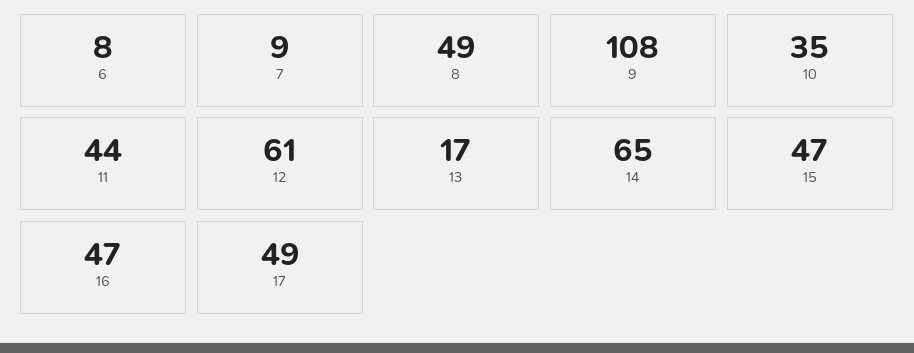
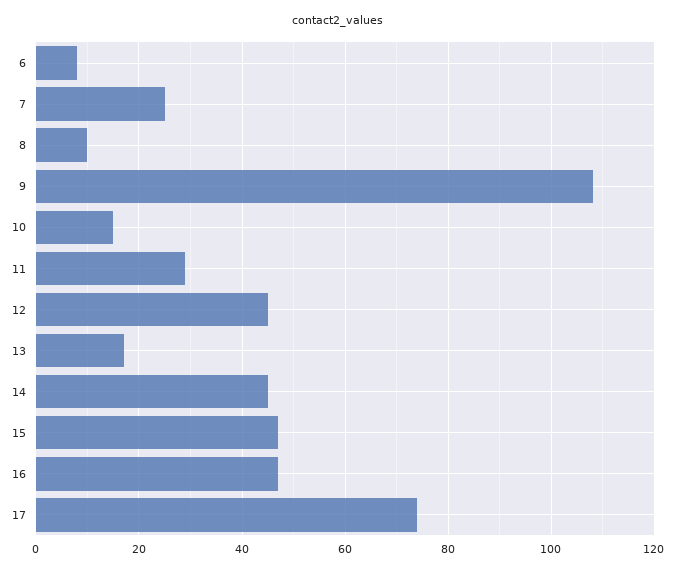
7: 9 -> 25
8: 49 -> 10
10: 35 -> 15
11: 44 -> 30
12: 61 -> 45
14: 65 -> 45
17: 49 -> 75

